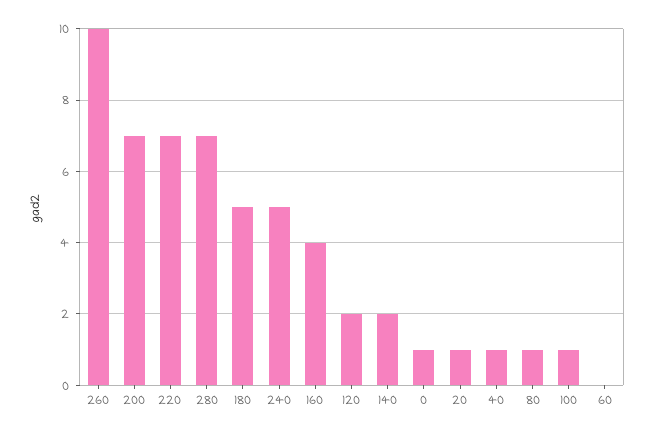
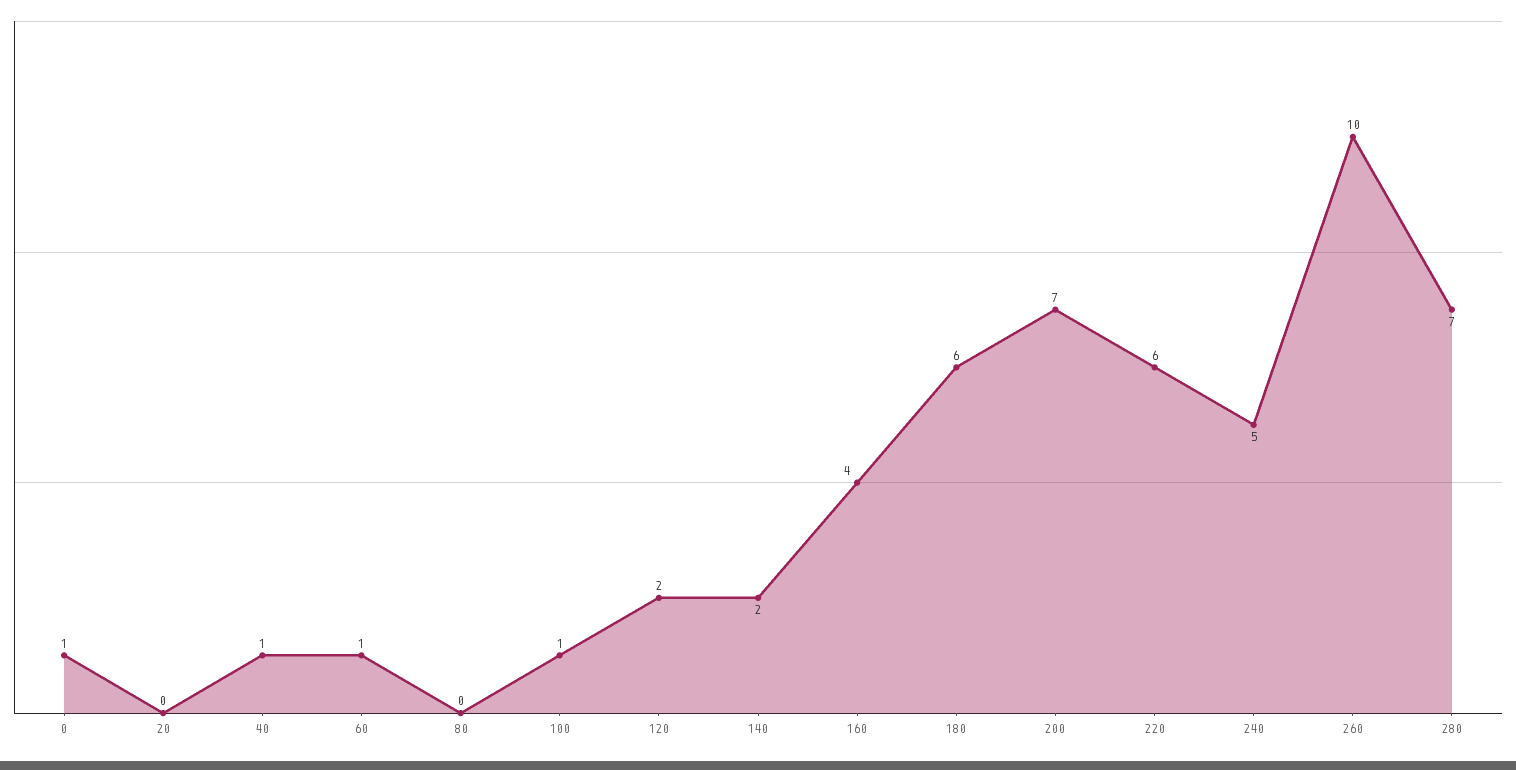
220: 7 -> 6
180: 5 -> 6
20: 1 -> 0
80: 1 -> 0
60: 0 -> 1

